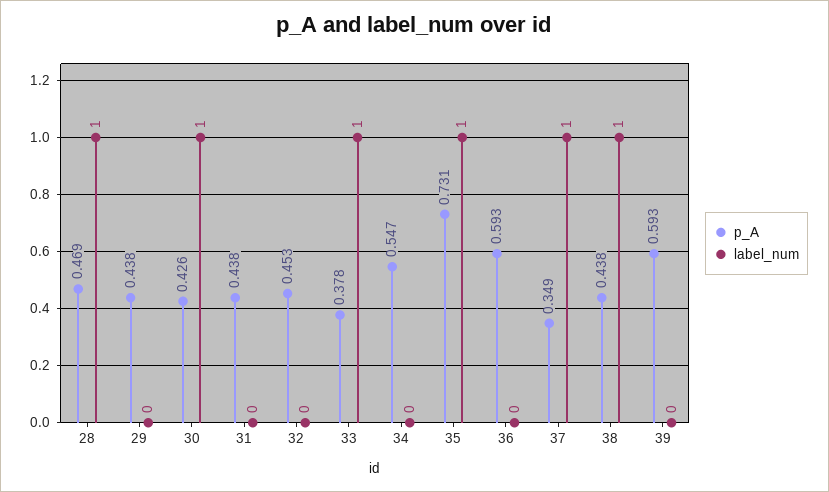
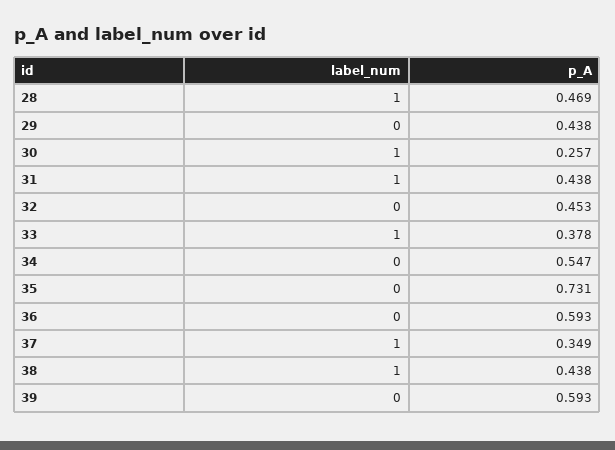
p_A, 30: 0.426 -> 0.257
label_num, 31: 0 -> 1
label_num, 35: 1 -> 0

